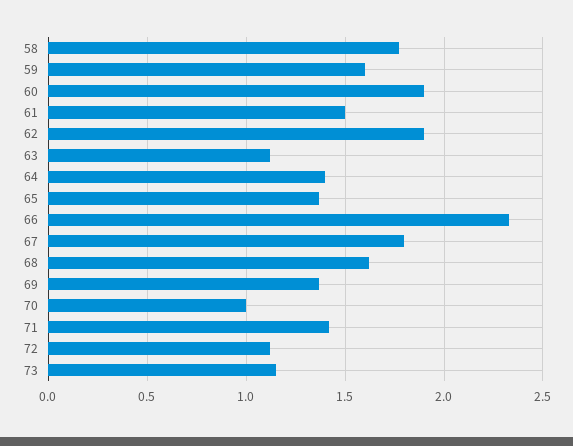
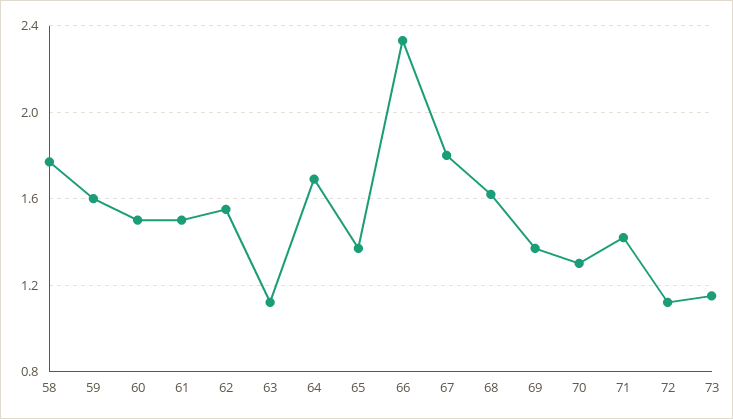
60: 1.9 -> 1.5
62: 1.9 -> 1.55
64: 1.4 -> 1.7
70: 1 -> 1.3

